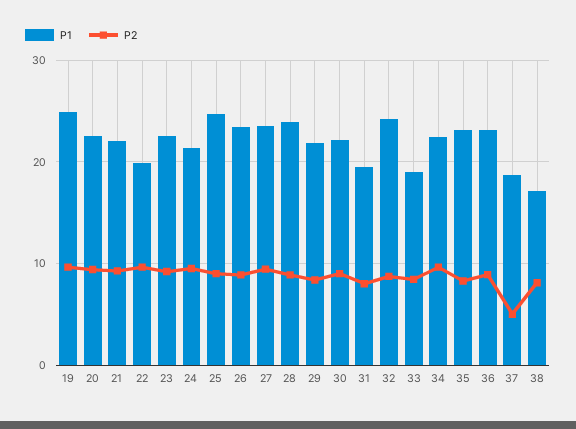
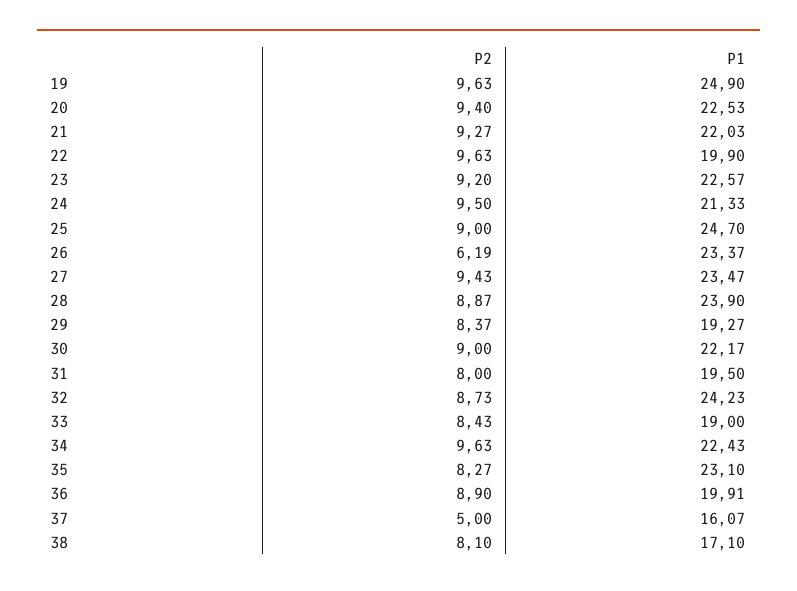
P2, 26: 9 -> 6.19
P1, 29: 22 -> 19.27
P1, 36: 23 -> 19.91
P1, 37: 19 -> 16.07

